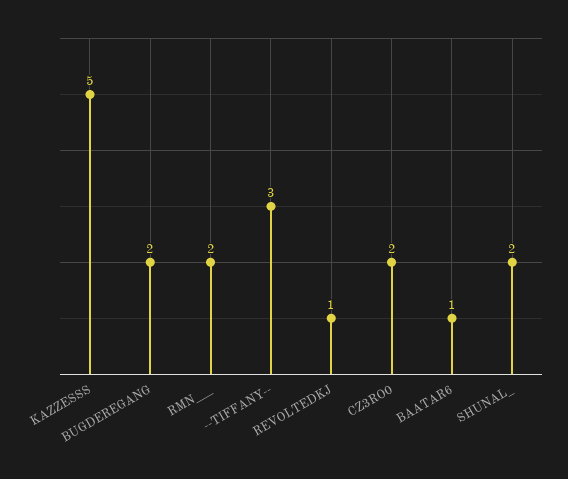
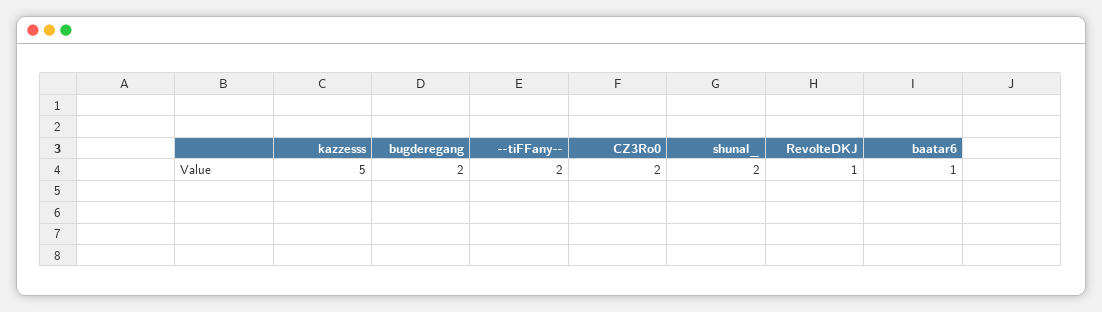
RMN___: 2 -> none
--TIFFANY--: 3 -> 2

